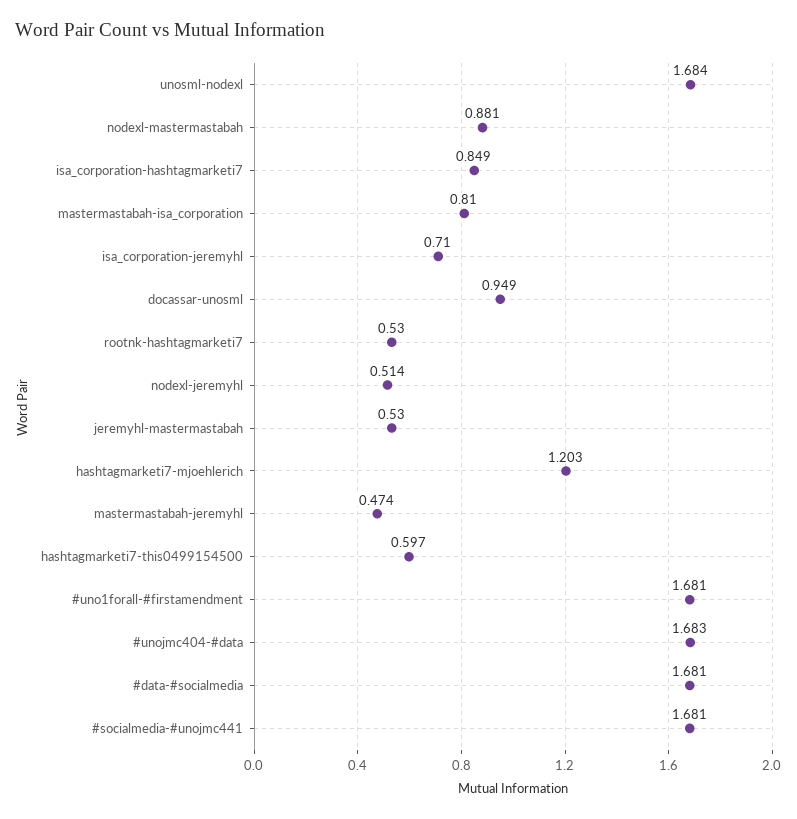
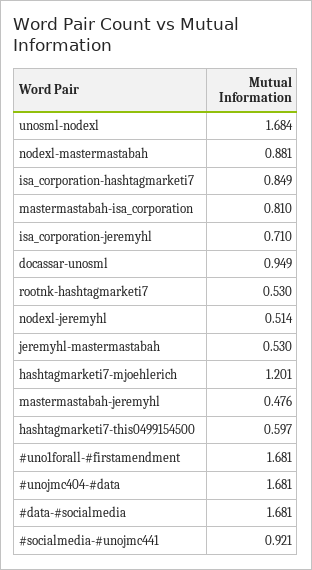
hashtagmarketi7-mjoehlerich: 1.203 -> 1.201
mastermastabah-jeremyhl: 0.474 -> 0.476
#unojmc404-#data: 1.683 -> 1.681
#socialmedia-#unojmc441: 1.681 -> 0.921

